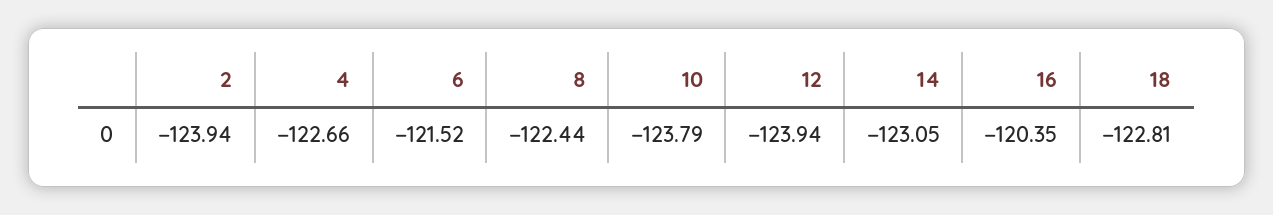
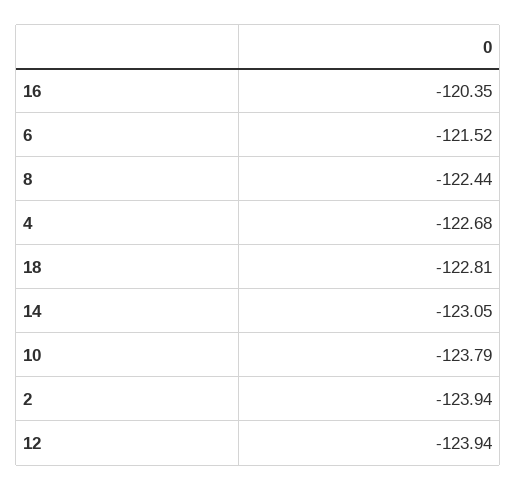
4: -122.66 -> -122.68

